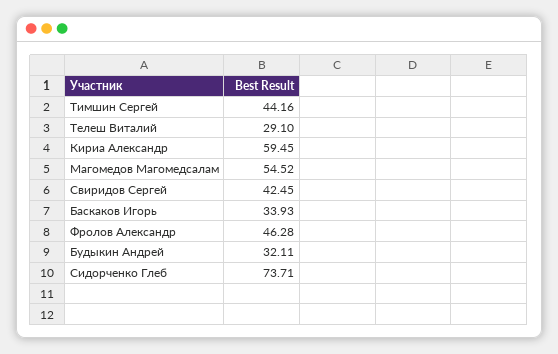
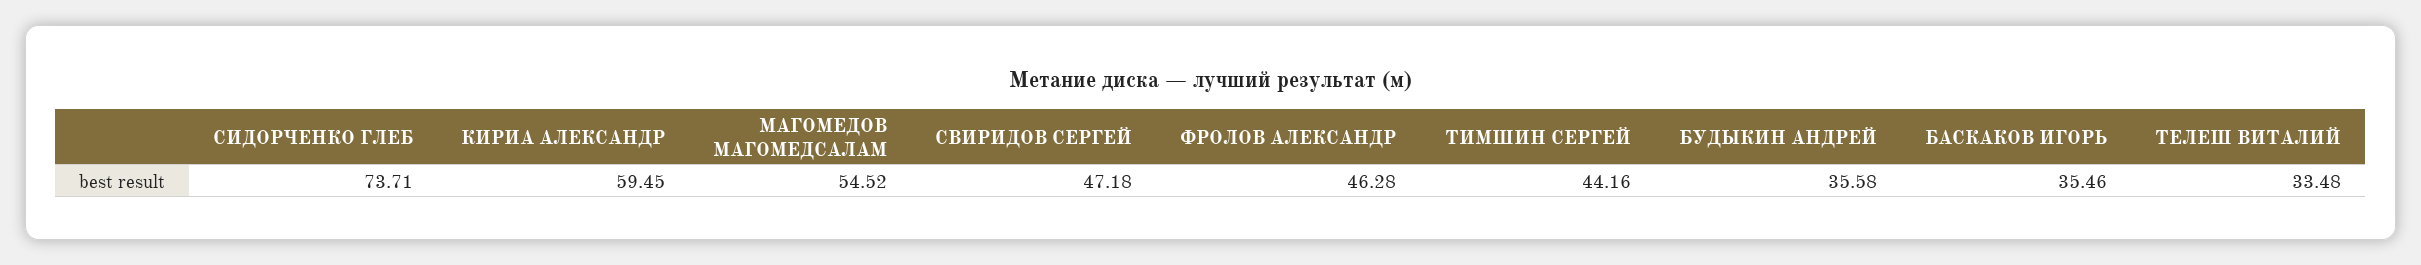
Телеш Виталий: 29.1 -> 33.48
Свиридов Сергей: 42.45 -> 47.18
Баскаков Игорь: 33.93 -> 35.46
Будыкин Андрей: 32.11 -> 35.58

